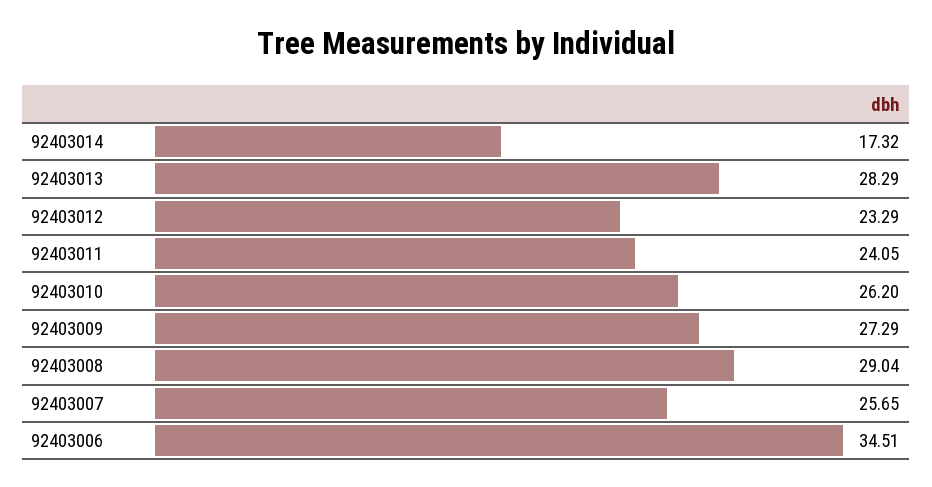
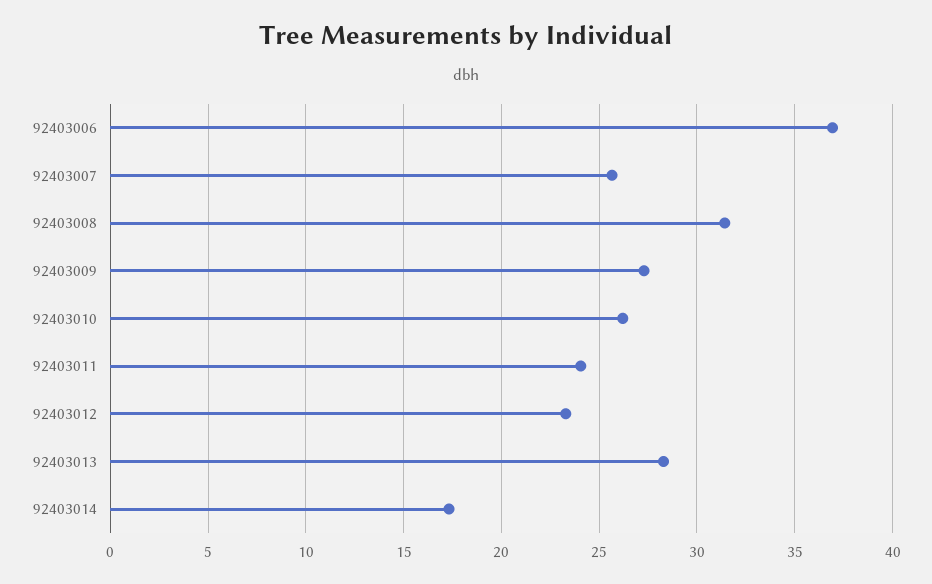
92403008: 29.04 -> 31.5
92403006: 34.51 -> 37

